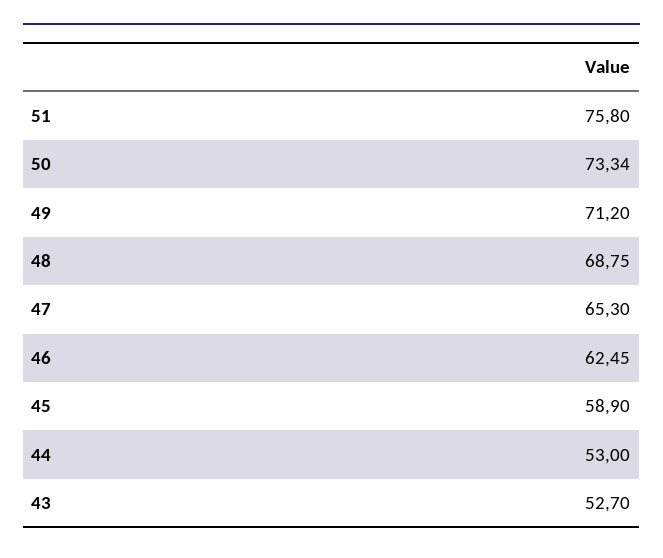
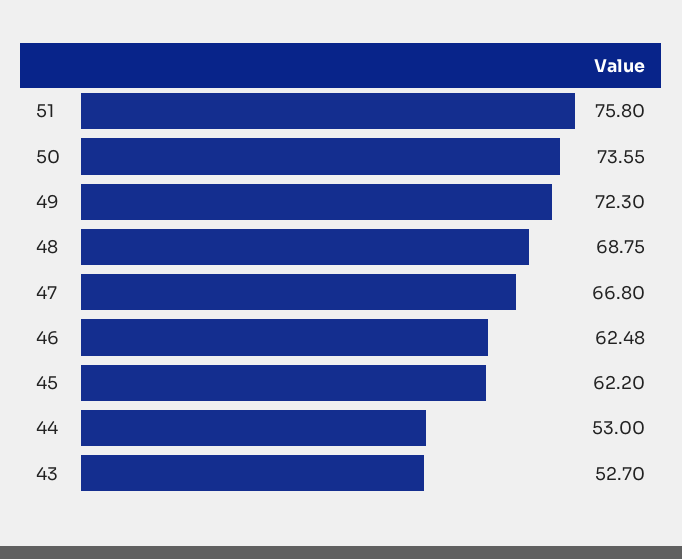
50: 73.34 -> 73.55
49: 71.2 -> 72.3
47: 65.3 -> 66.8
46: 62.45 -> 62.48
45: 58.9 -> 62.2

